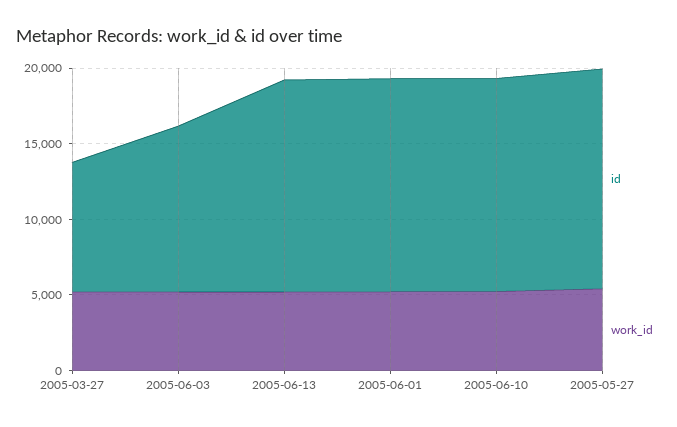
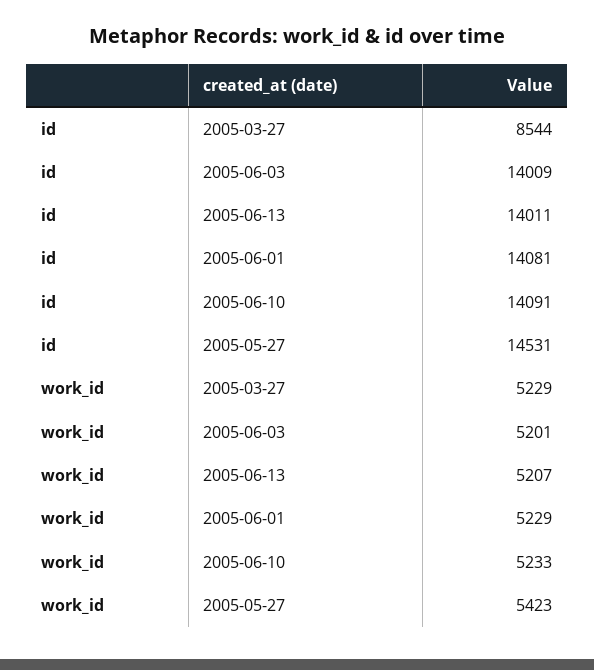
id, 2005-06-03: 11000 -> 14009

